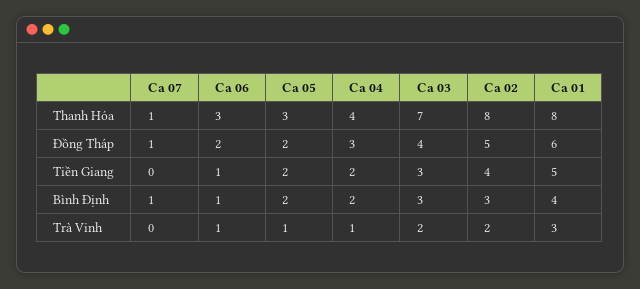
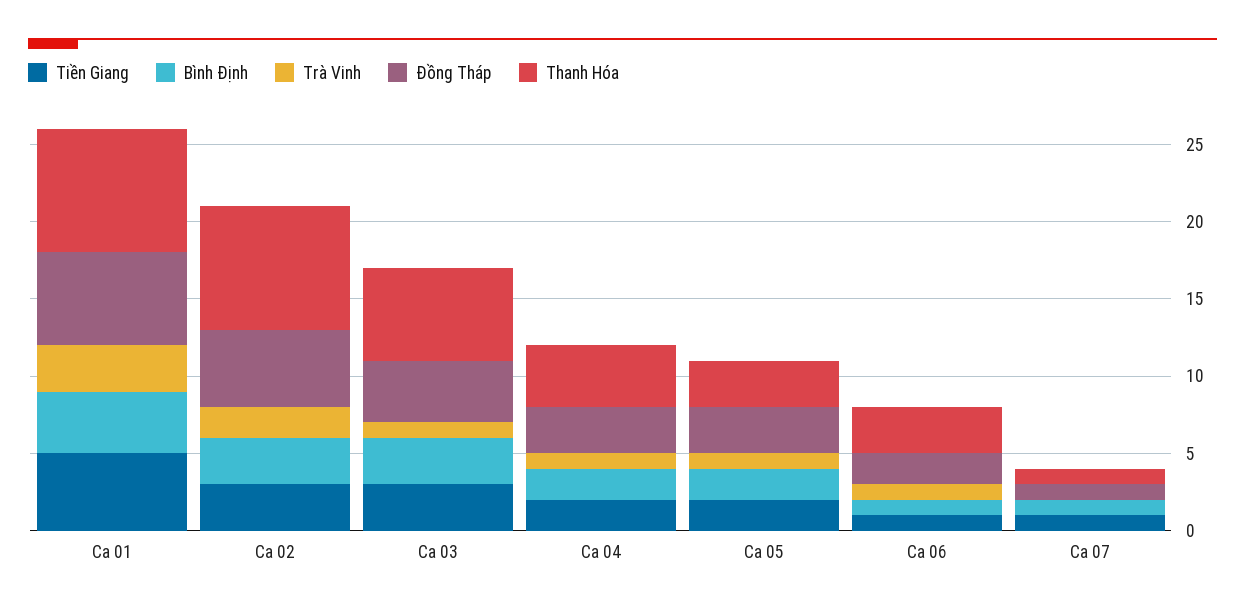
Thanh Hóa, Ca 03: 7 -> 6
Đồng Tháp, Ca 05: 2 -> 3
Tiền Giang, Ca 07: 0 -> 1
Tiền Giang, Ca 02: 4 -> 3
Trà Vinh, Ca 03: 2 -> 1

